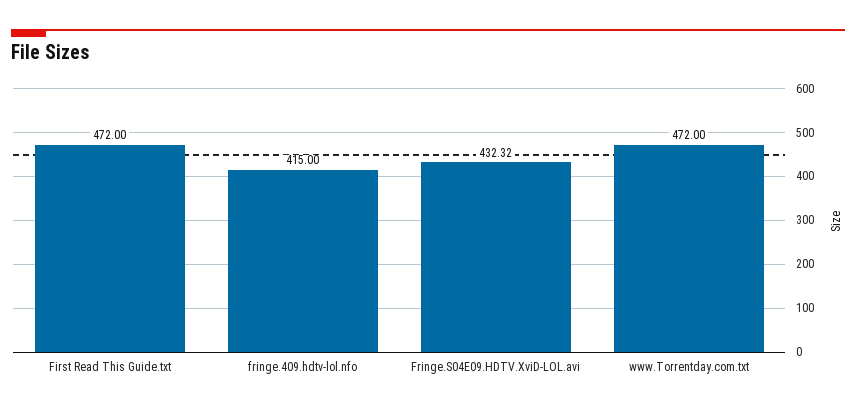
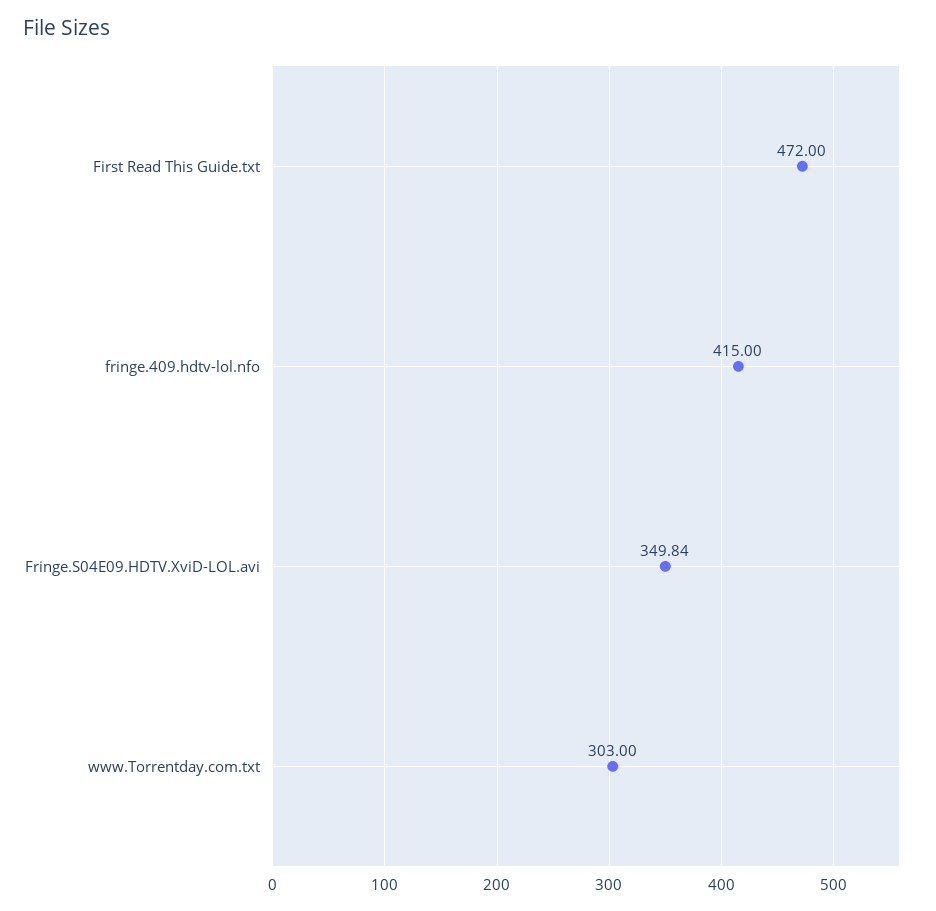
Fringe.S04E09.HDTV.XviD-LOL.avi: 432.32 -> 349.84
www.Torrentday.com.txt: 472 -> 303

